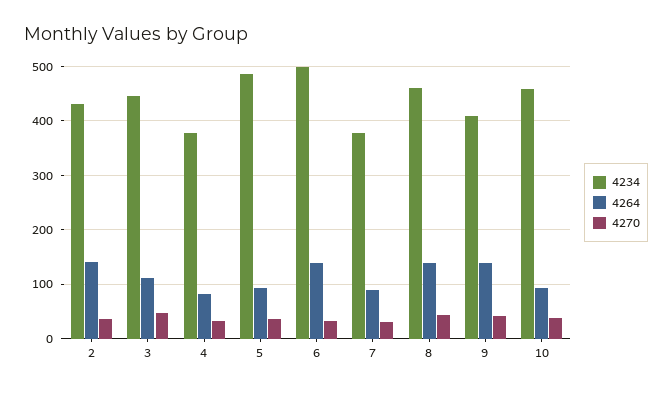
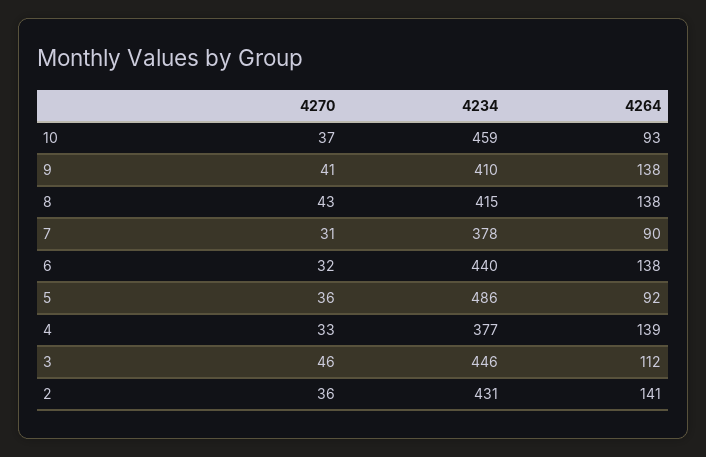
4264, 4: 80 -> 139
4234, 6: 500 -> 440
4234, 8: 460 -> 415

